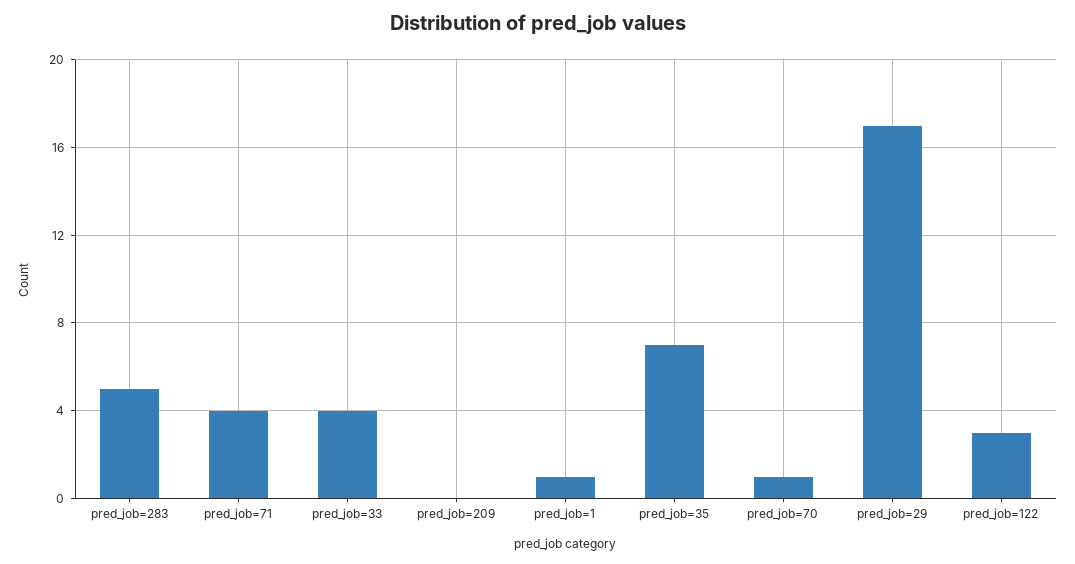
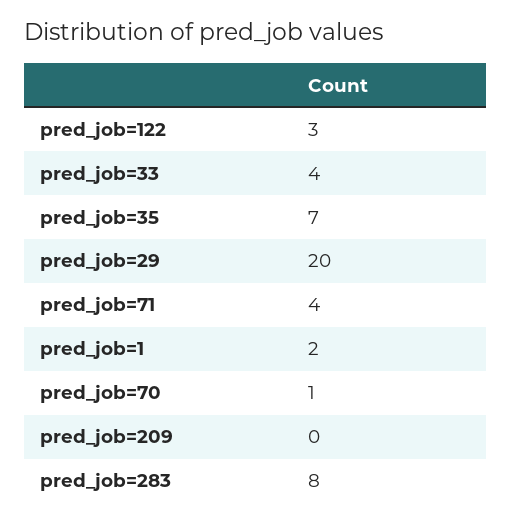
pred_job=283: 5 -> 8
pred_job=1: 1 -> 2
pred_job=29: 17 -> 20

